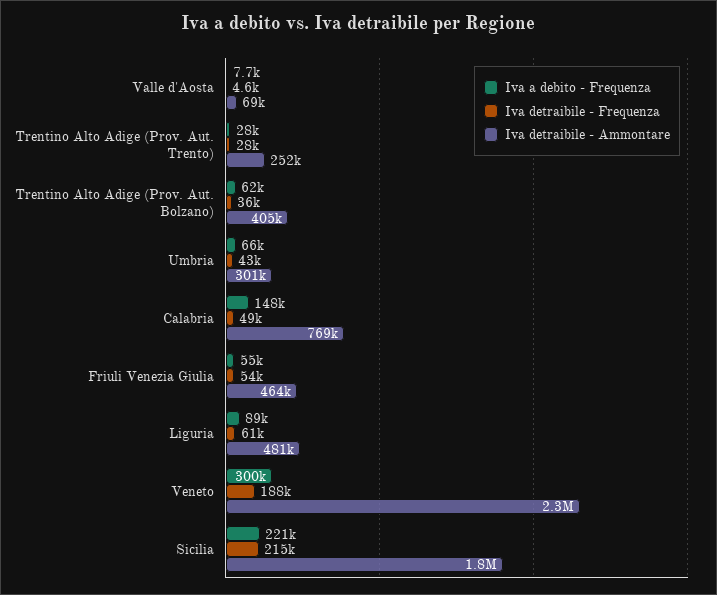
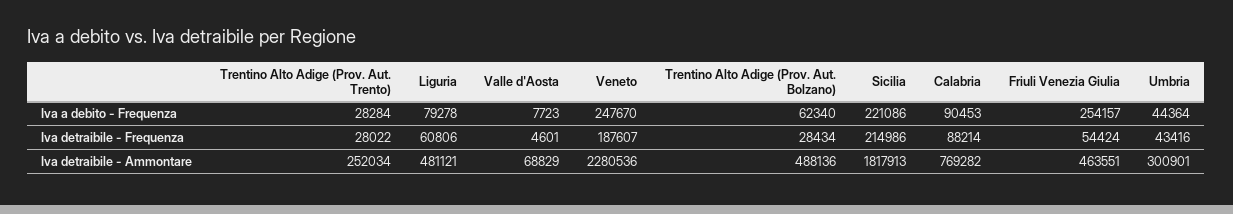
Iva detraibile - Frequenza, Trentino Alto Adige (Prov. Aut. Bolzano): 36000 -> 28434
Iva detraibile - Ammontare, Trentino Alto Adige (Prov. Aut. Bolzano): 405000 -> 488136
Iva a debito - Frequenza, Umbria: 66000 -> 44364
Iva a debito - Frequenza, Calabria: 148000 -> 90453
Iva detraibile - Frequenza, Calabria: 49000 -> 88214
Iva a debito - Frequenza, Friuli Venezia Giulia: 55000 -> 254157
Iva a debito - Frequenza, Liguria: 89000 -> 79278
Iva a debito - Frequenza, Veneto: 300000 -> 247670

